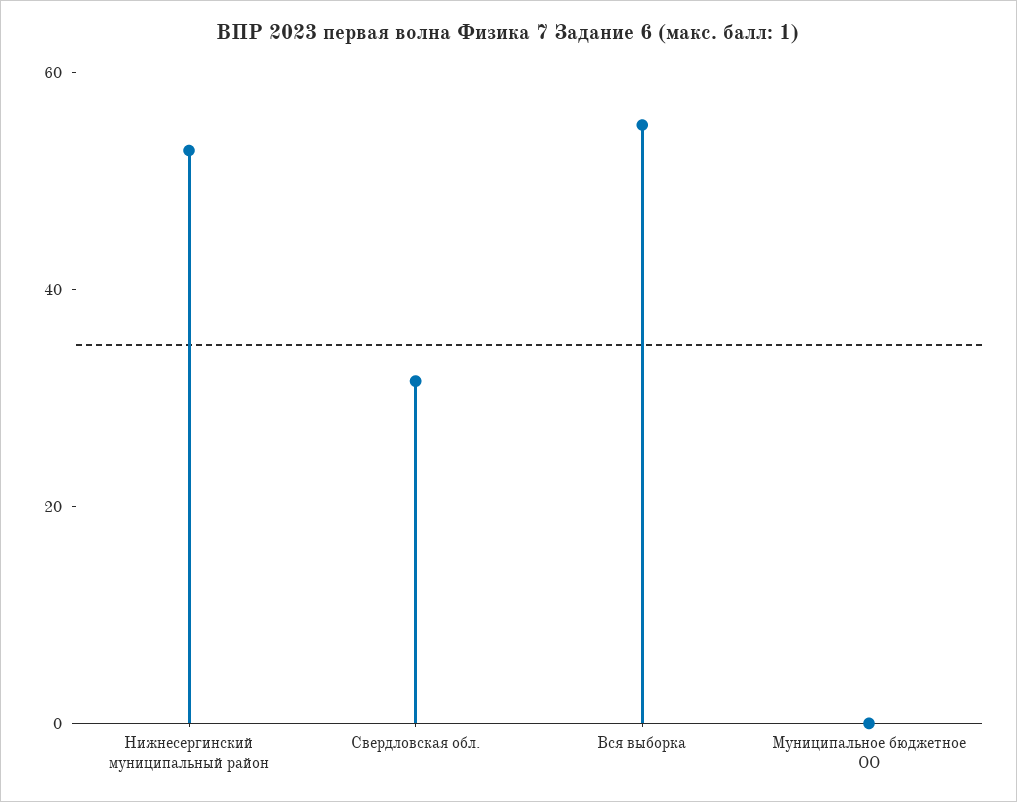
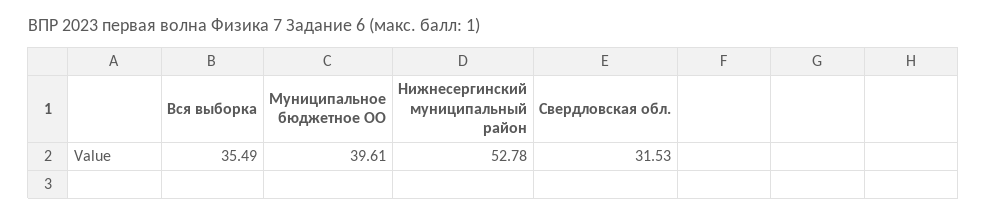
Вся выборка: 55 -> 35.49
Муниципальное бюджетное ОО: 0 -> 39.61

